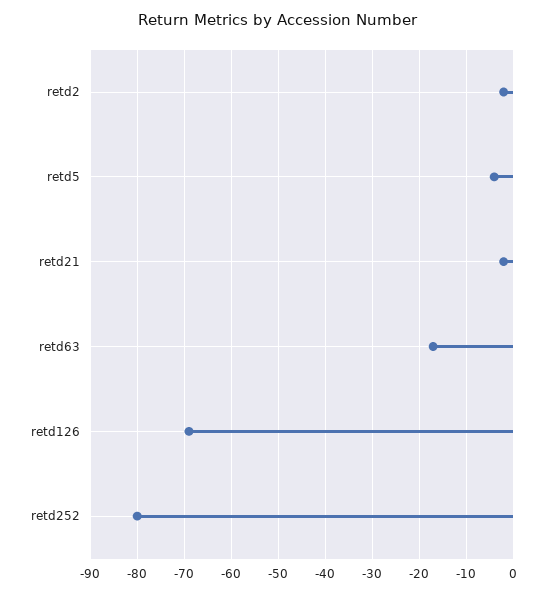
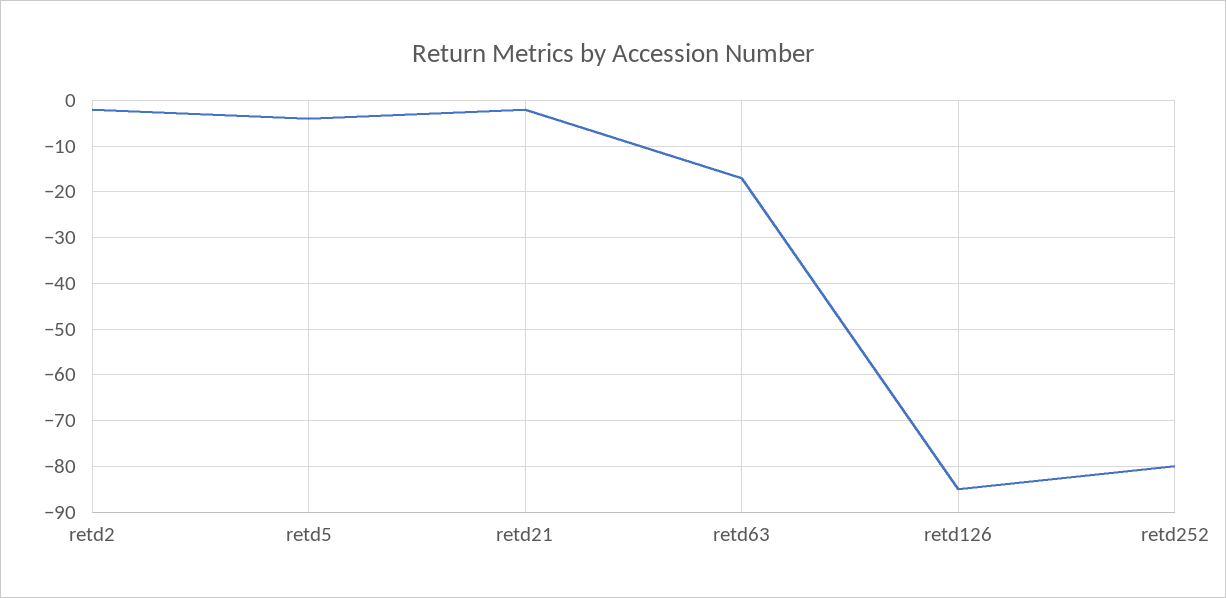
retd126: -70 -> -85

